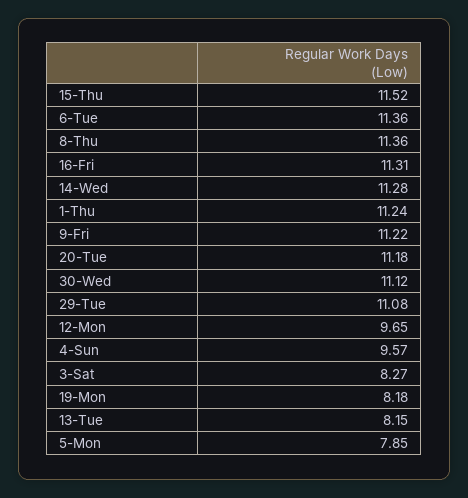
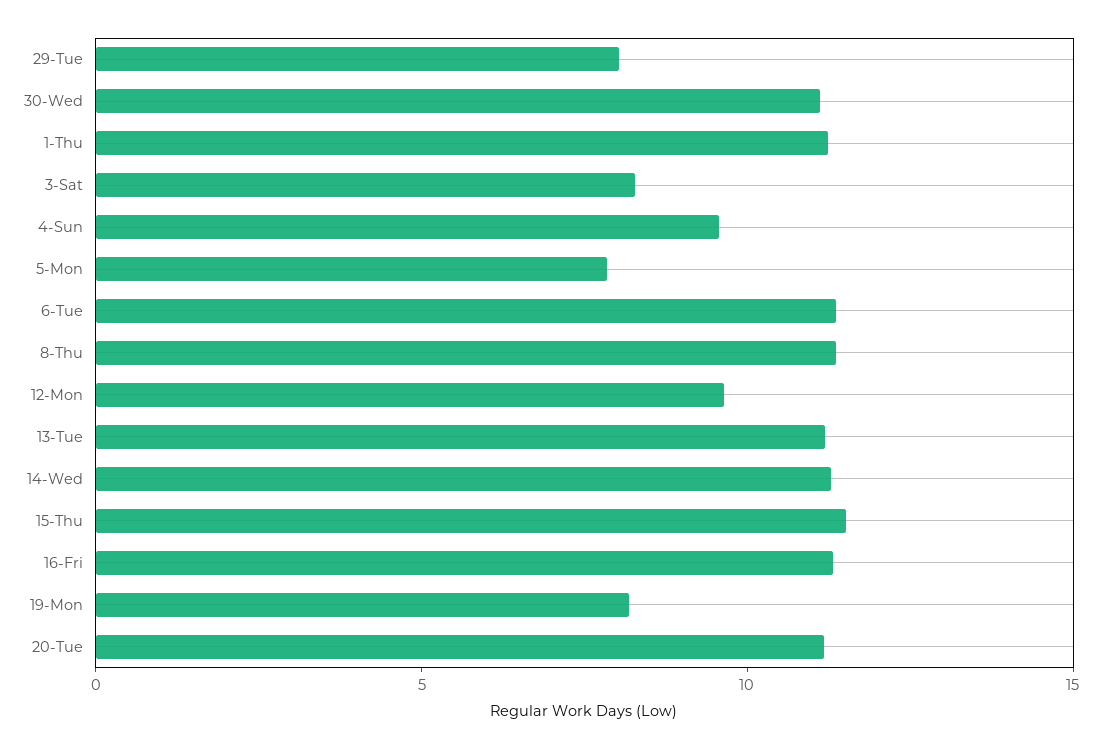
9-Fri: 11.22 -> none
29-Tue: 11.08 -> 8
13-Tue: 8.15 -> 11

